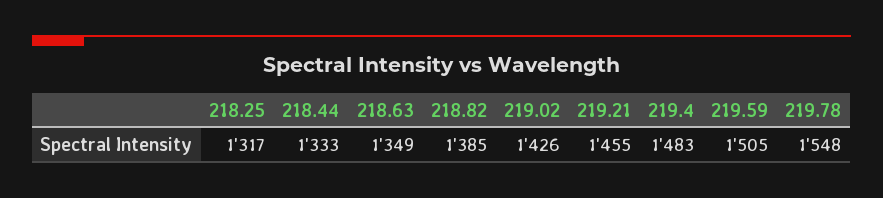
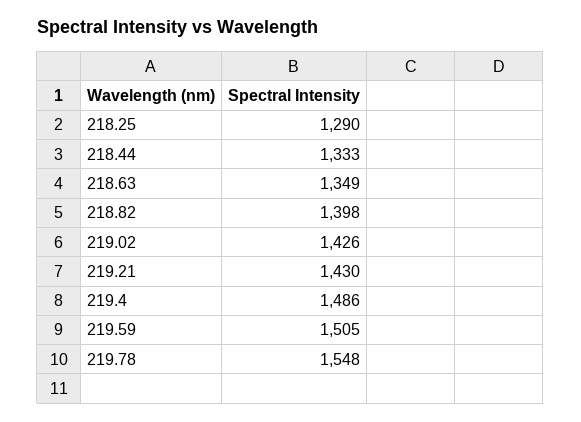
218.25: 1317 -> 1290
218.82: 1385 -> 1398
219.21: 1455 -> 1430
219.4: 1483 -> 1486

